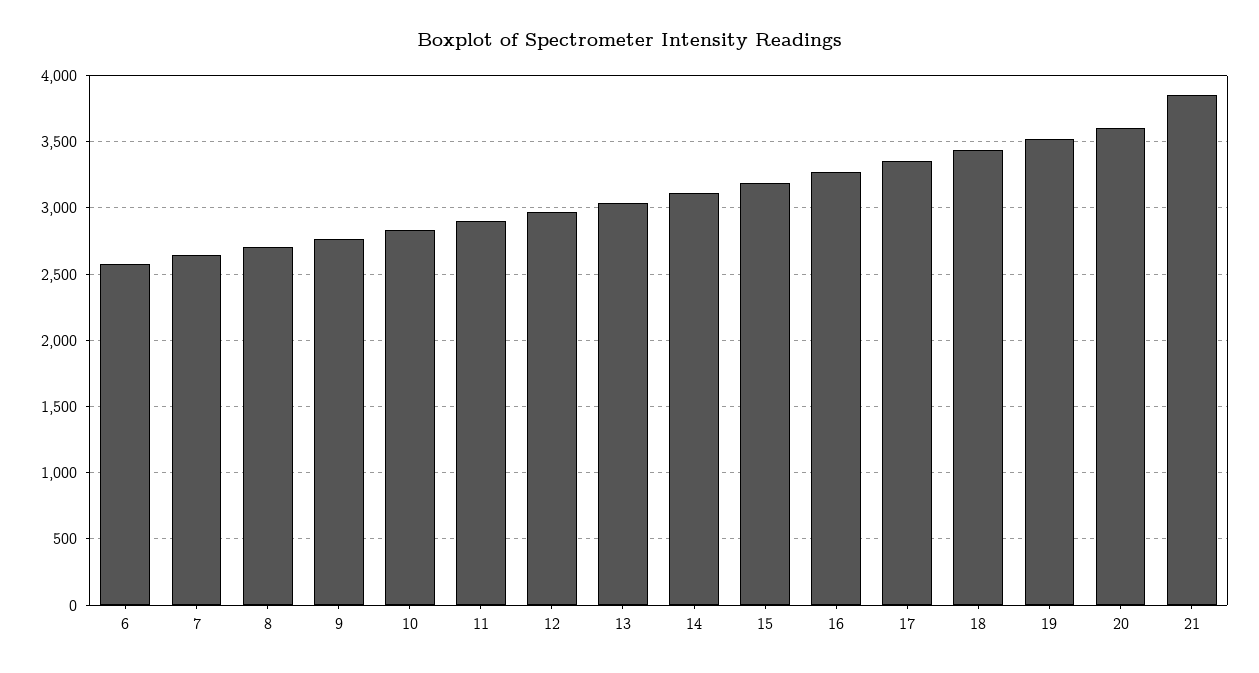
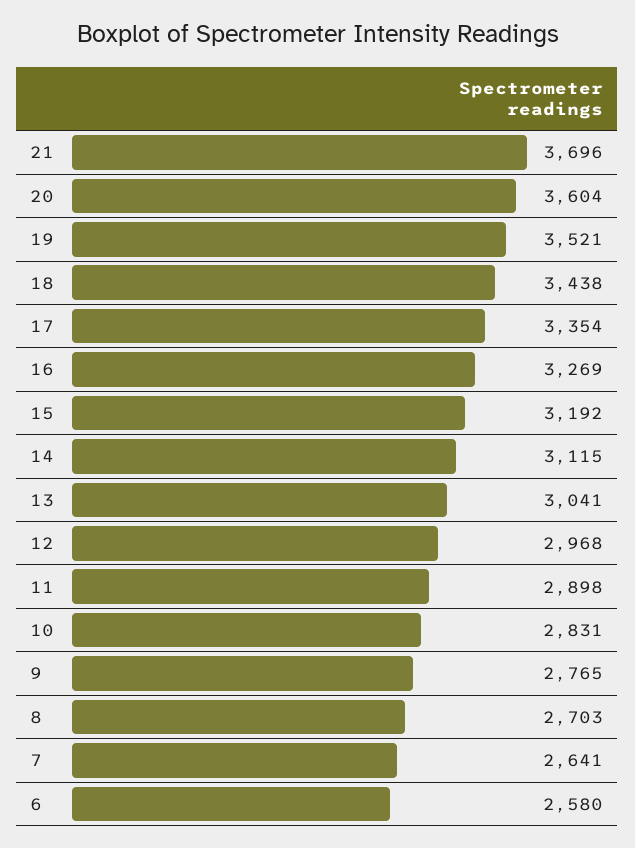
21: 3850 -> 3696

